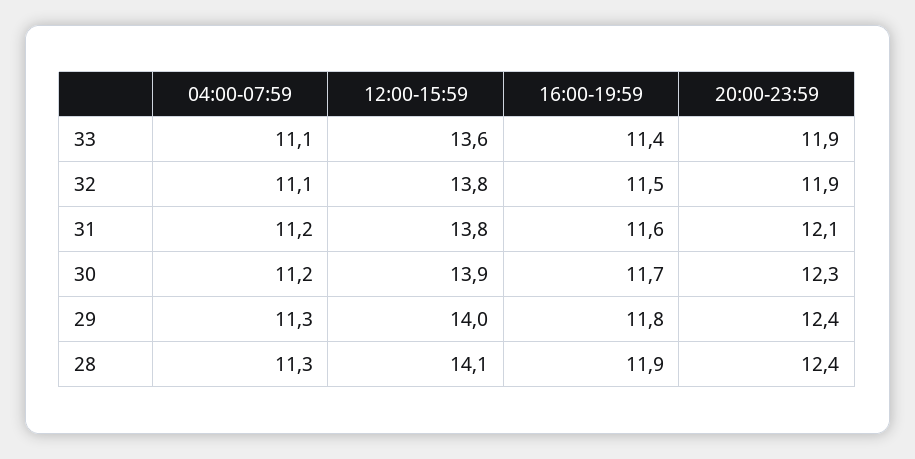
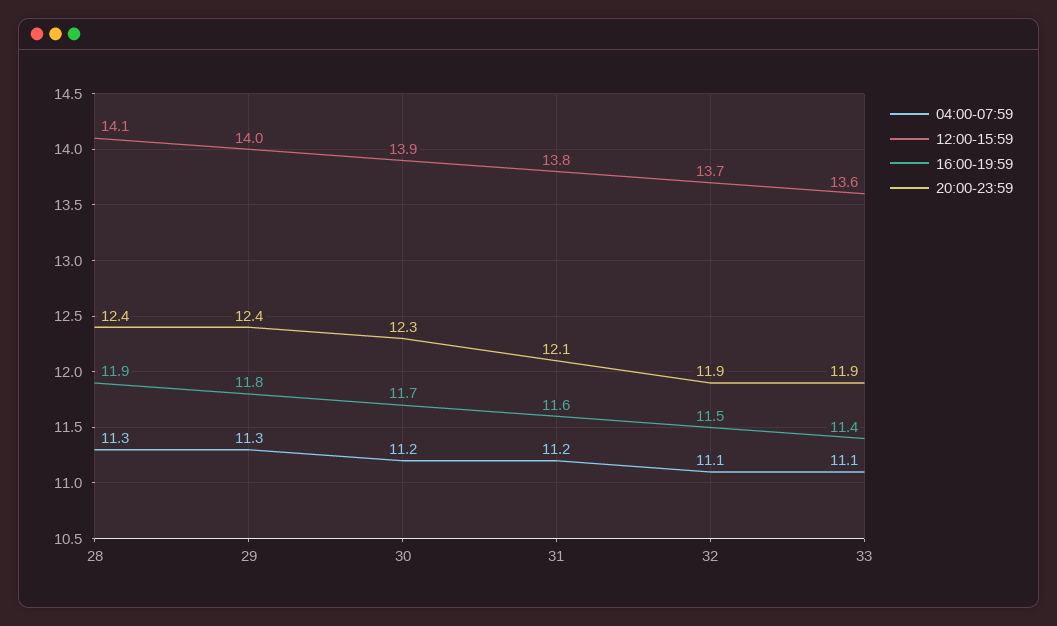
12:00-15:59, 32: 13.8 -> 13.7

